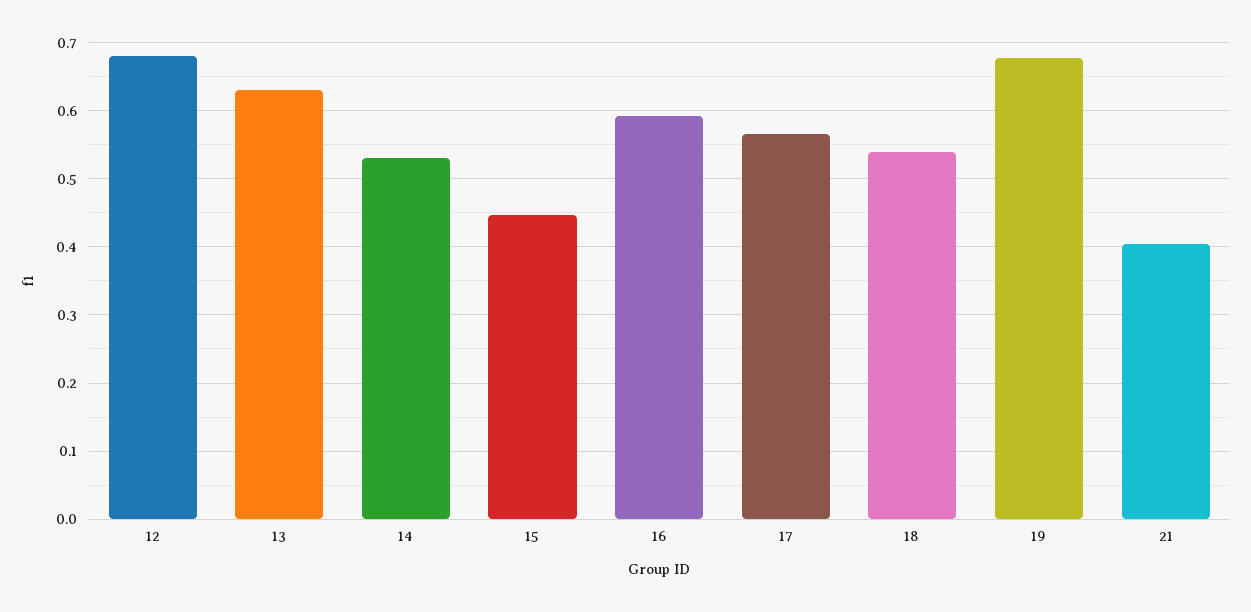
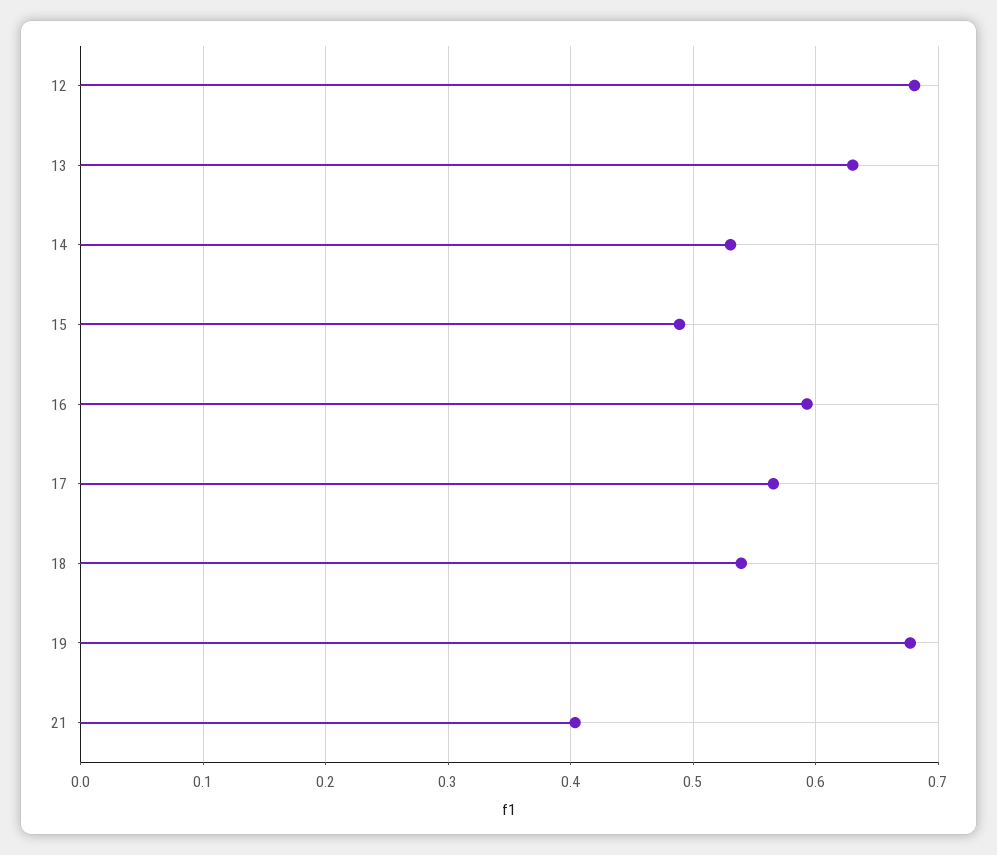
15: 0.45 -> 0.49

